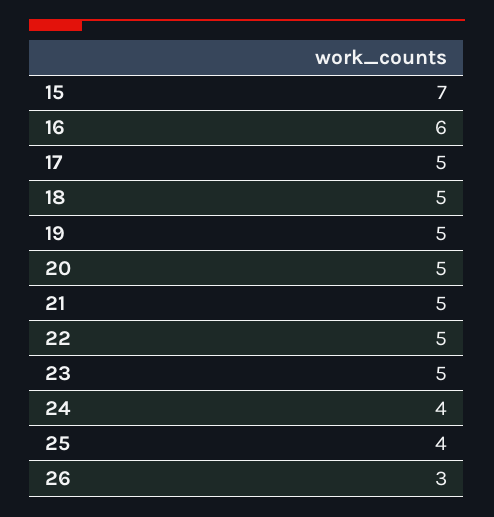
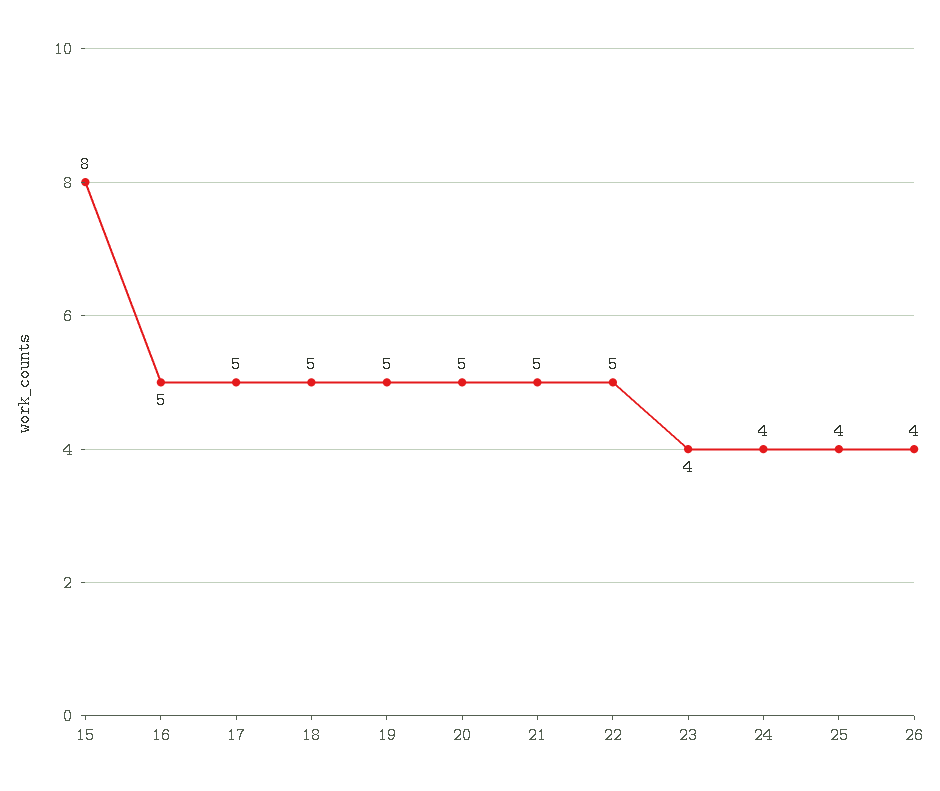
15: 7 -> 8
16: 6 -> 5
23: 5 -> 4
26: 3 -> 4

